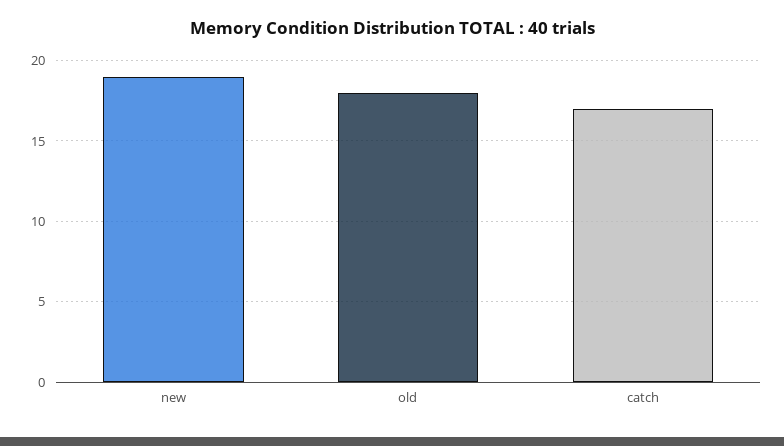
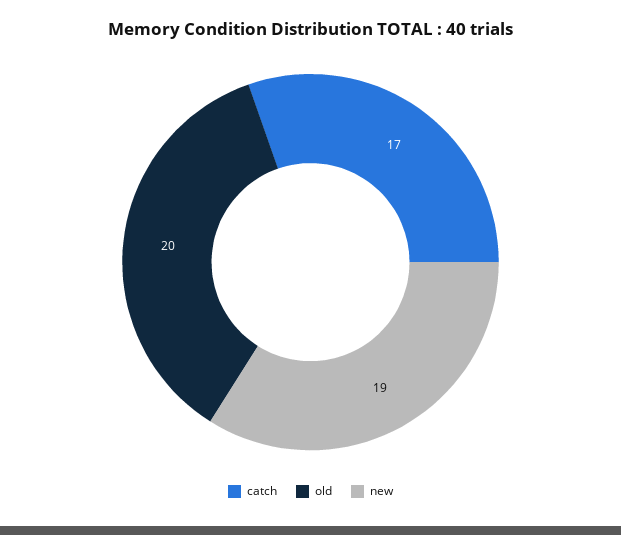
old: 18 -> 20

